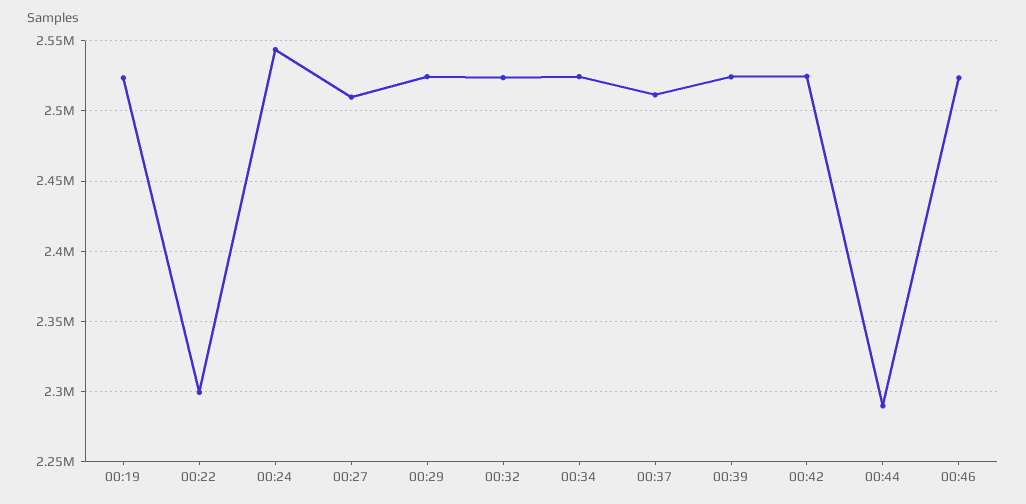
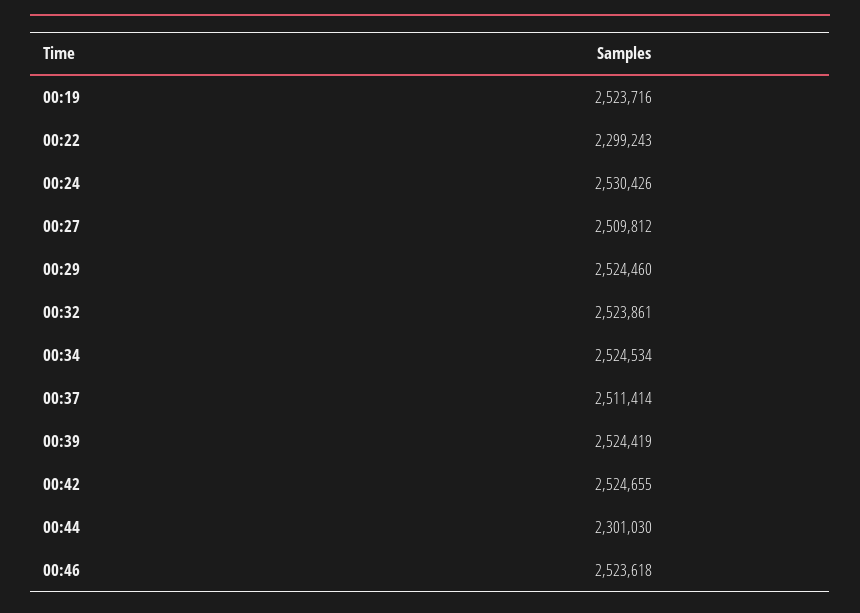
00:24: 2545000 -> 2530426
00:44: 2290000 -> 2301030

